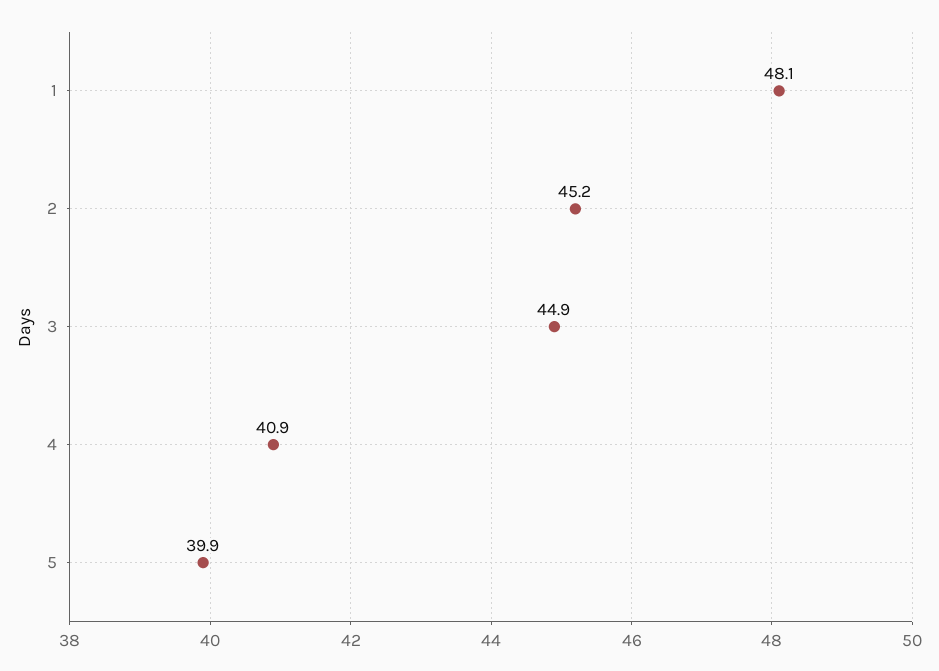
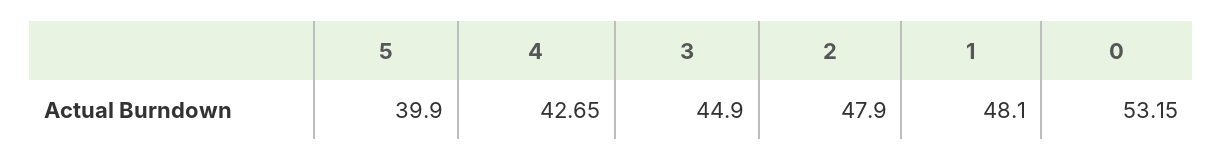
2: 45.2 -> 47.9
4: 40.9 -> 42.65
0: none -> 53.15

